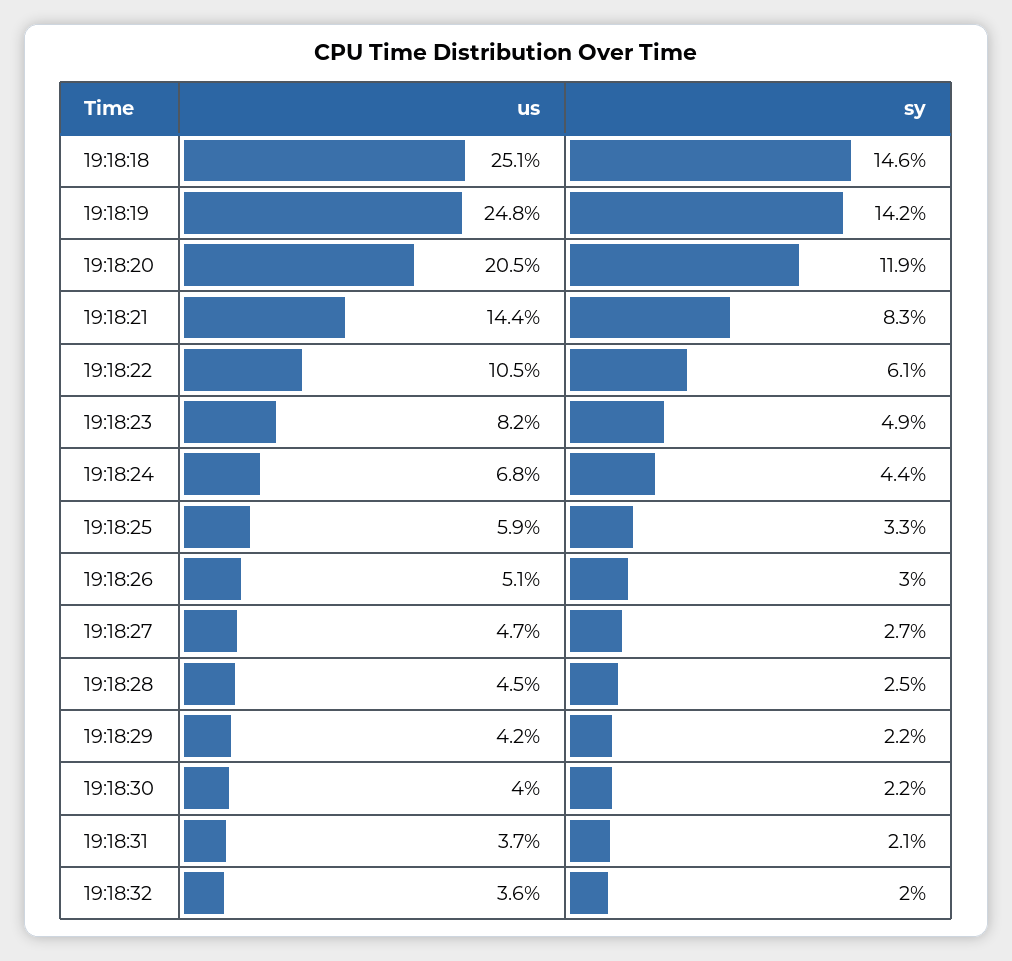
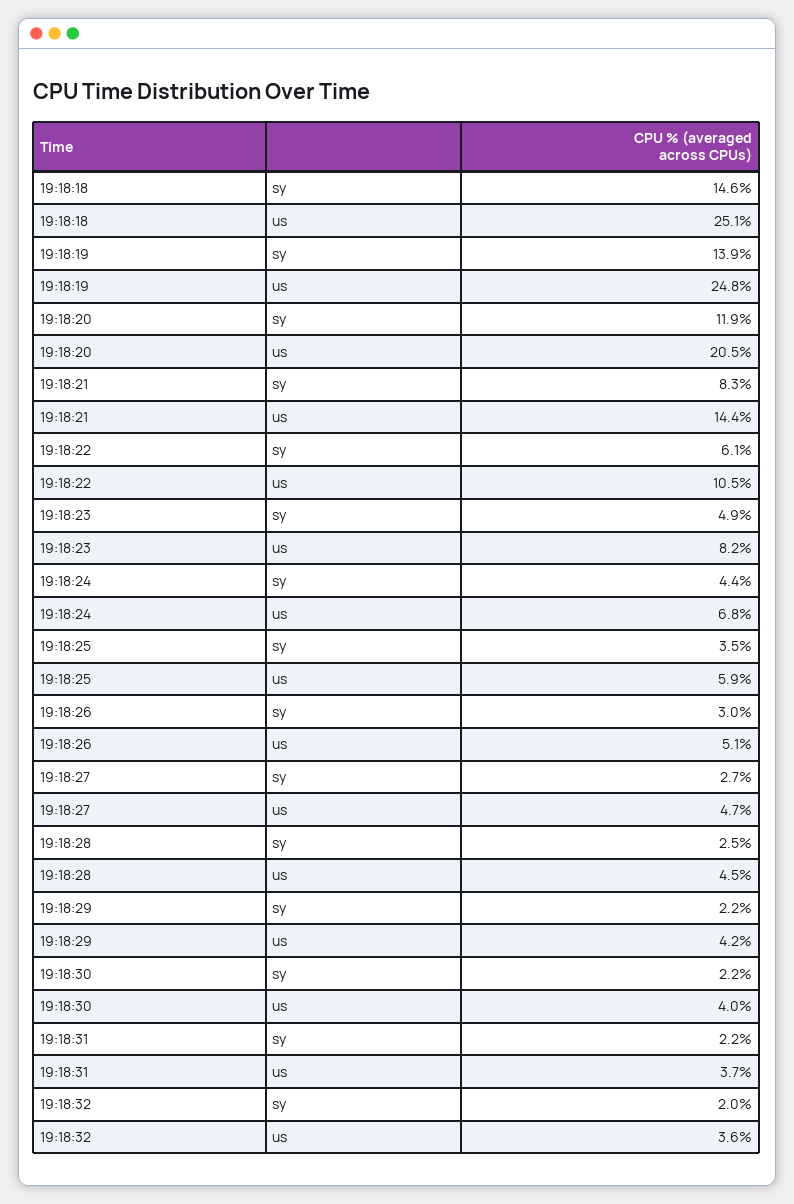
sy, 19:18:19: 14.2 -> 13.9
sy, 19:18:25: 3.3 -> 3.5
sy, 19:18:31: 2.1 -> 2.2

